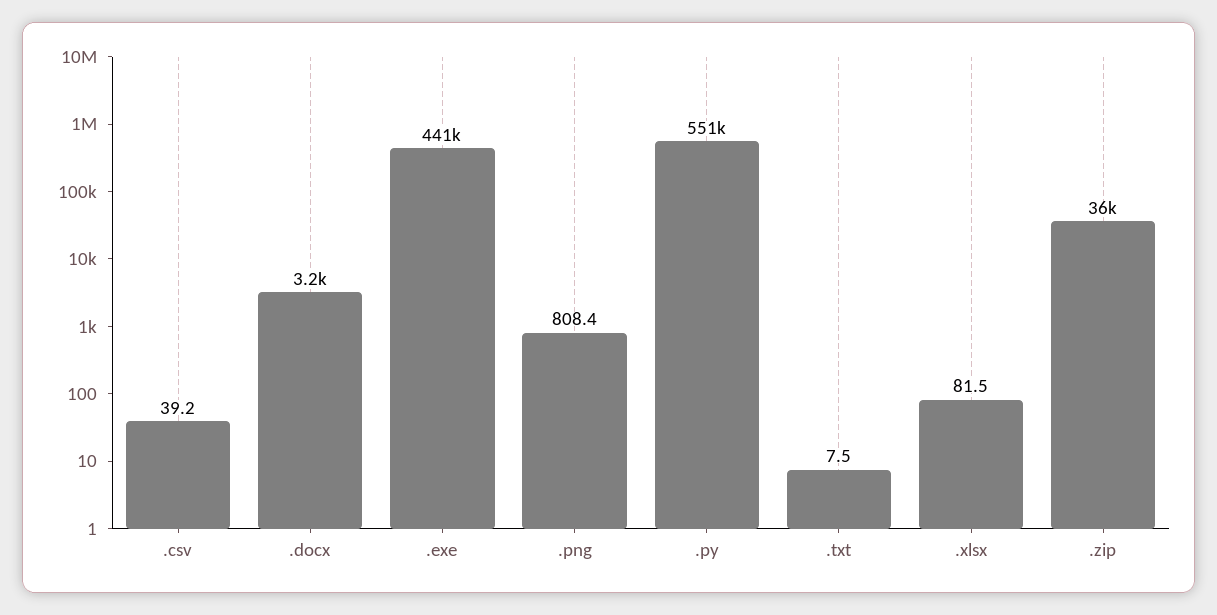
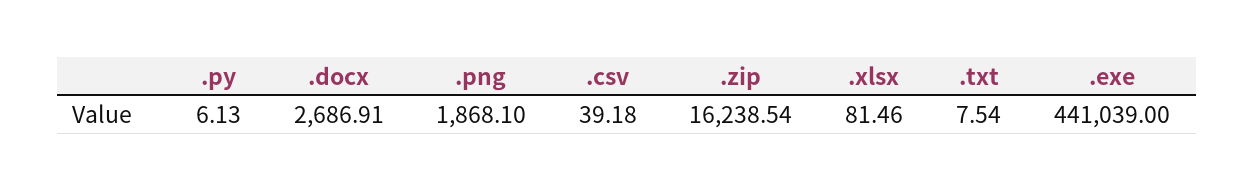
.docx: 3200 -> 2686.91
.png: 808.4 -> 1868.1
.py: 551000 -> 6.13
.zip: 36000 -> 16238.54

